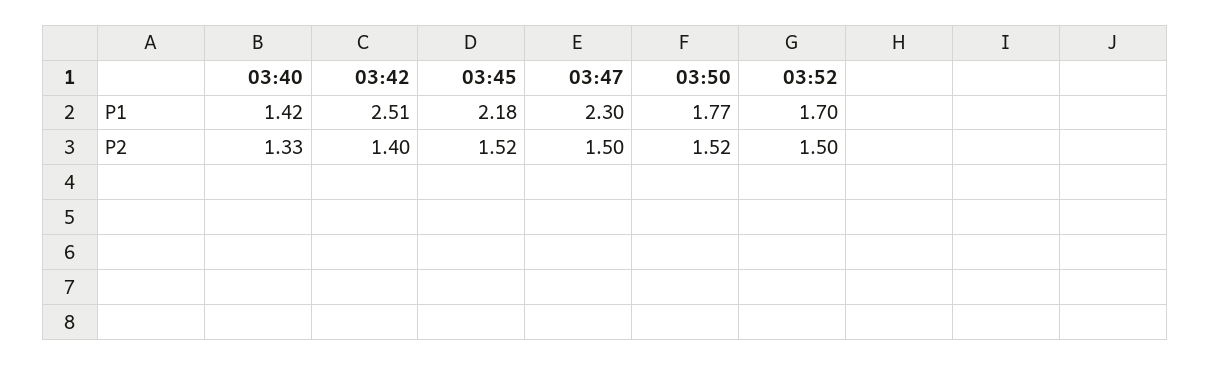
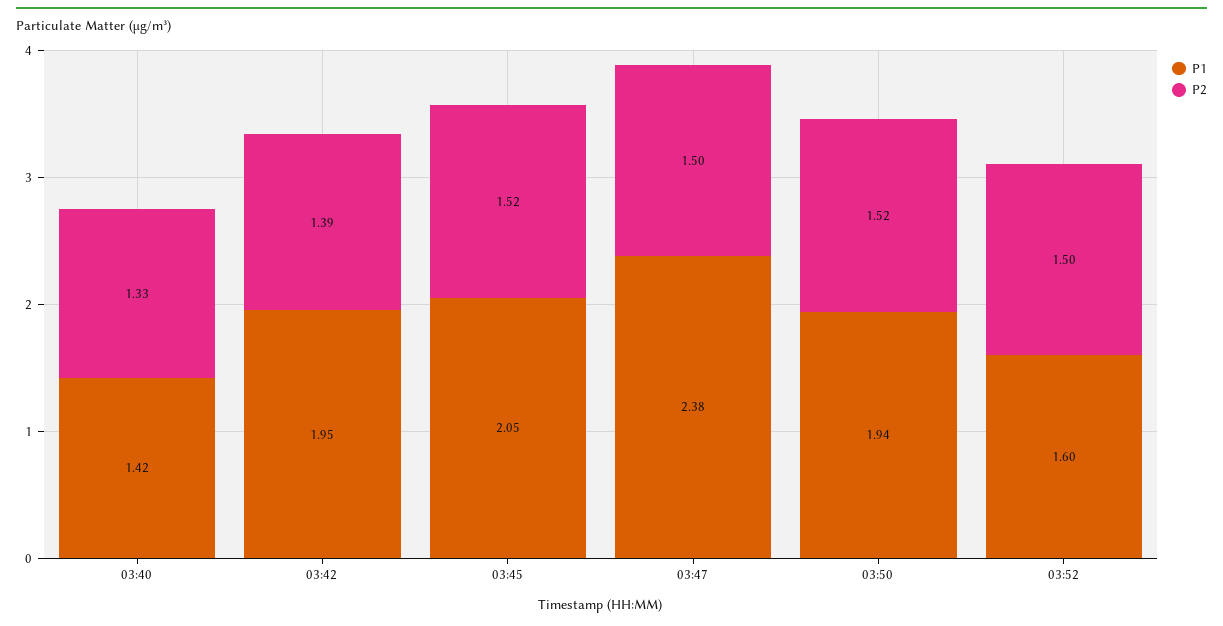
P1, 03:42: 2.51 -> 1.95
P1, 03:45: 2.18 -> 2.05
P1, 03:47: 2.3 -> 2.38
P1, 03:50: 1.77 -> 1.94
P1, 03:52: 1.7 -> 1.6
P2, 03:42: 1.4 -> 1.39

